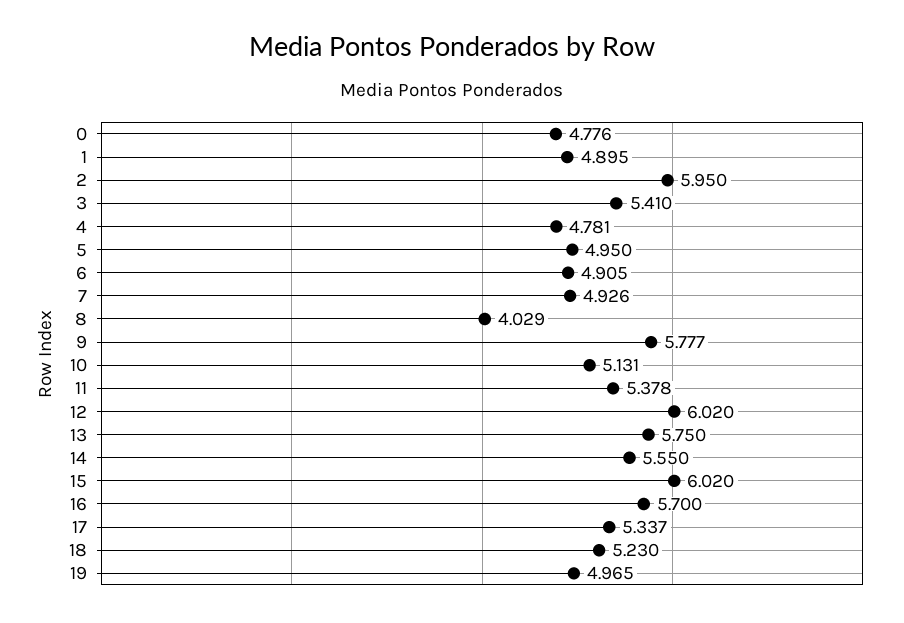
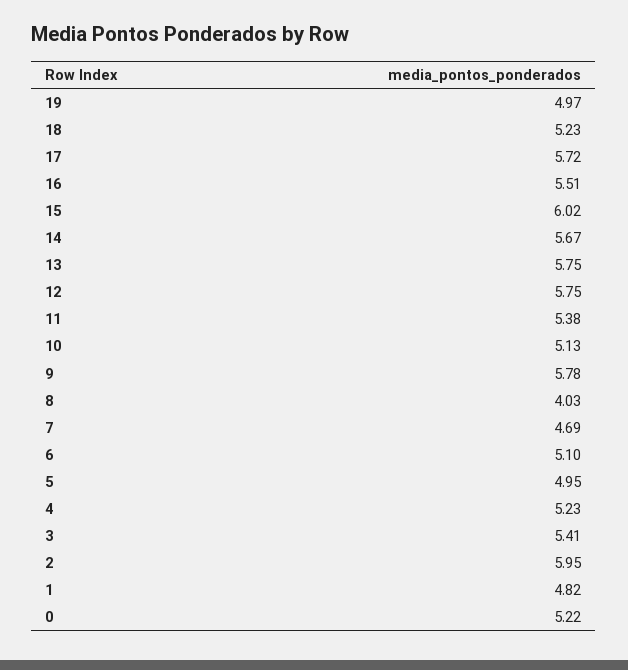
0: 4.776 -> 5.22
1: 4.895 -> 4.82
4: 4.781 -> 5.23
6: 4.905 -> 5.1
7: 4.926 -> 4.69
12: 6.02 -> 5.75
14: 5.55 -> 5.67
16: 5.7 -> 5.51
17: 5.337 -> 5.72

